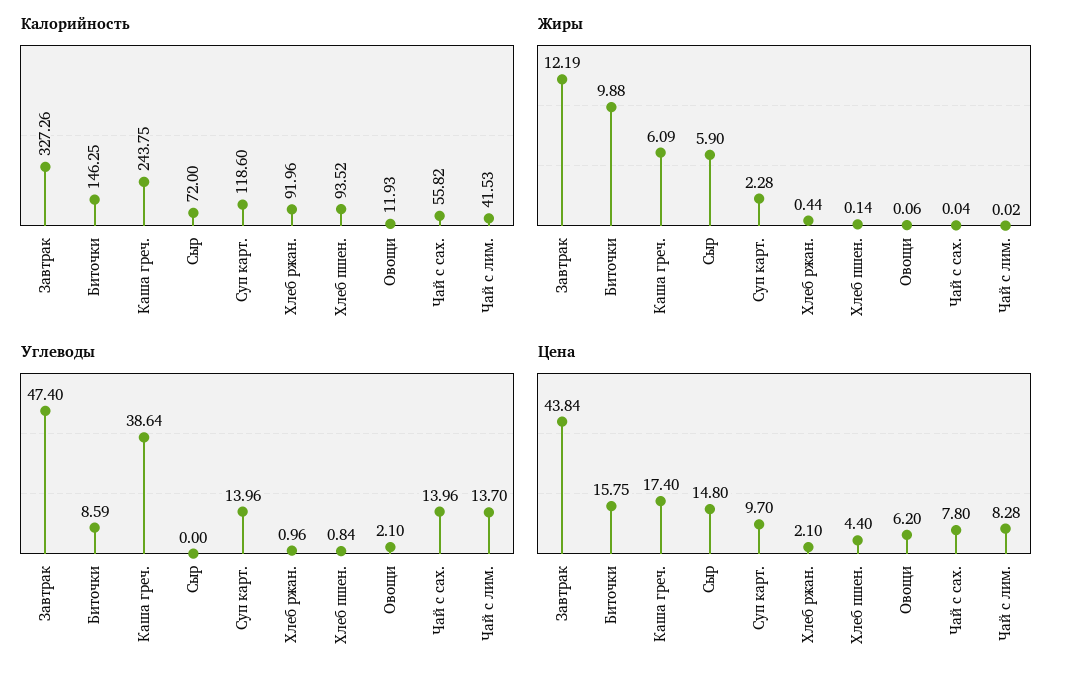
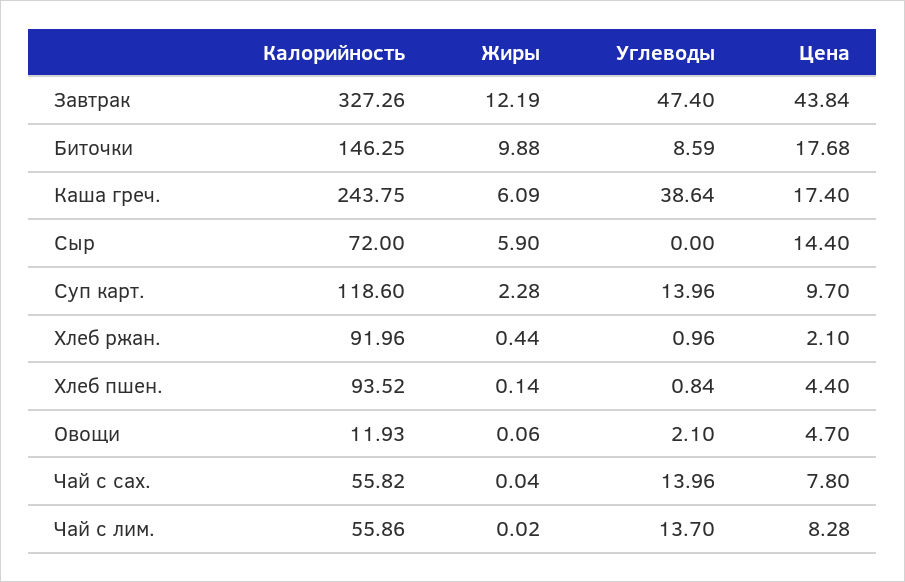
Калорийность, Чай с лим.: 41.53 -> 55.86
Цена, Биточки: 15.75 -> 17.68
Цена, Сыр: 14.8 -> 14.4
Цена, Овощи: 6.2 -> 4.7

